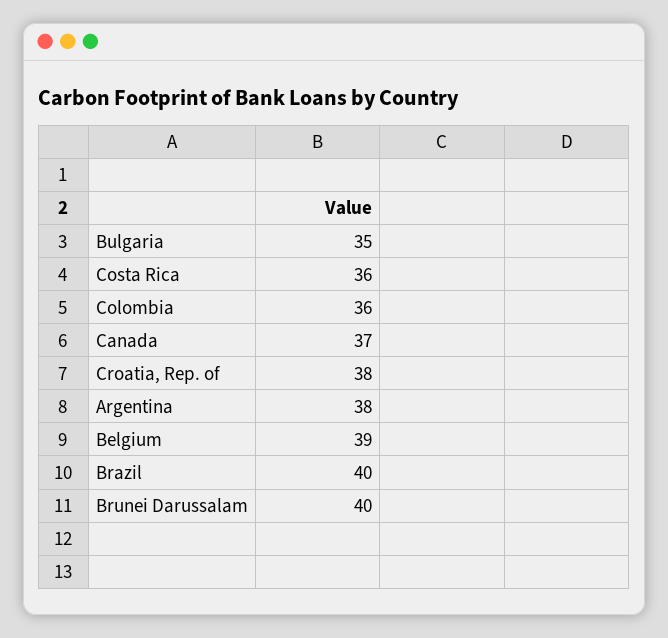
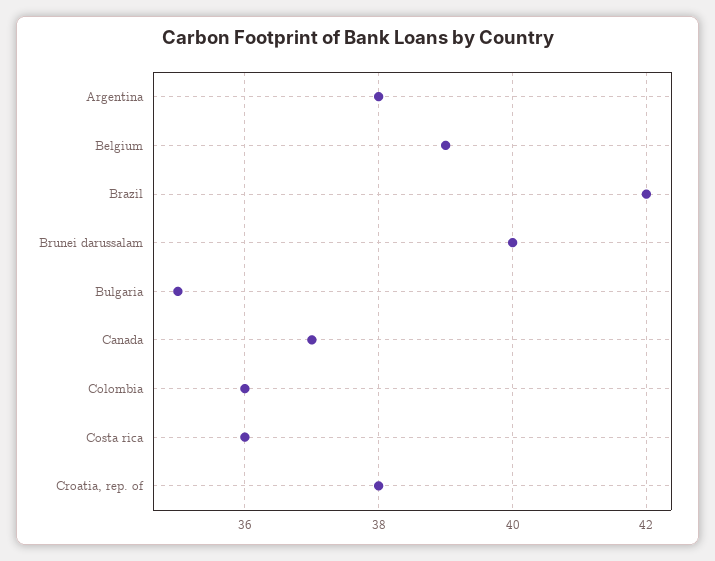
Brazil: 40 -> 42

